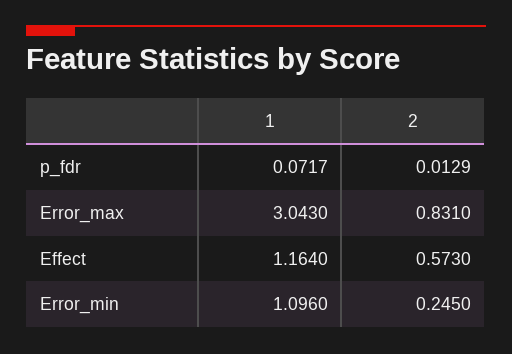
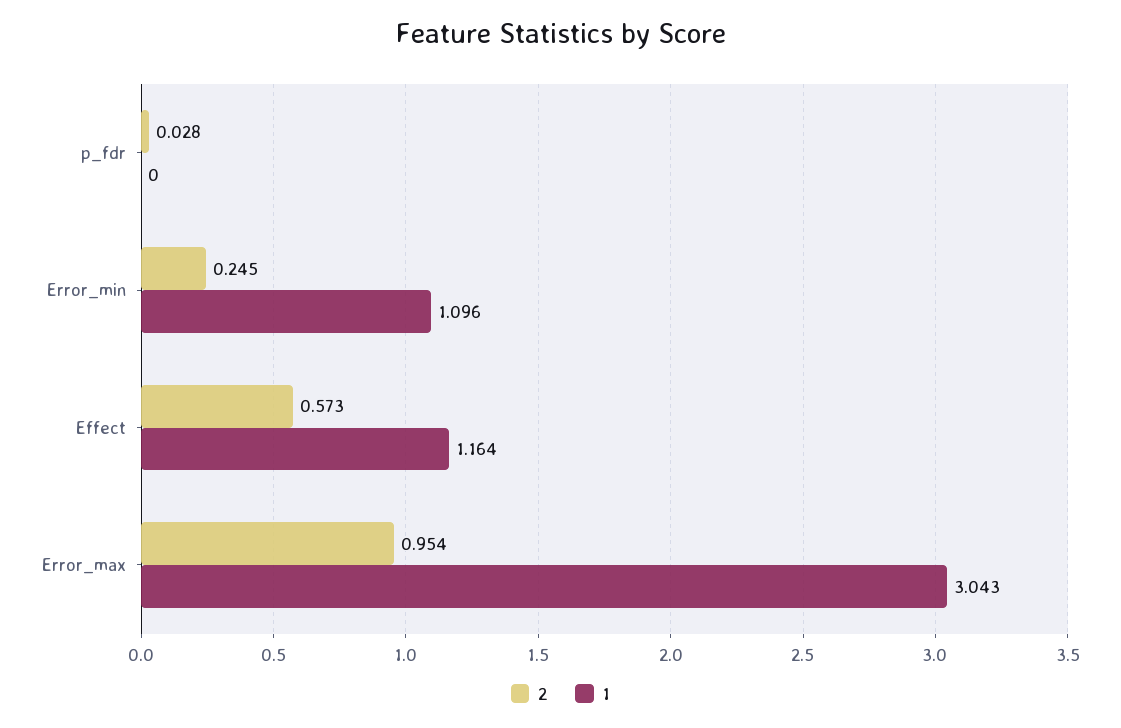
1, p_fdr: 0.0717 -> 0
2, p_fdr: 0.0129 -> 0.028
2, Error_max: 0.831 -> 0.954

